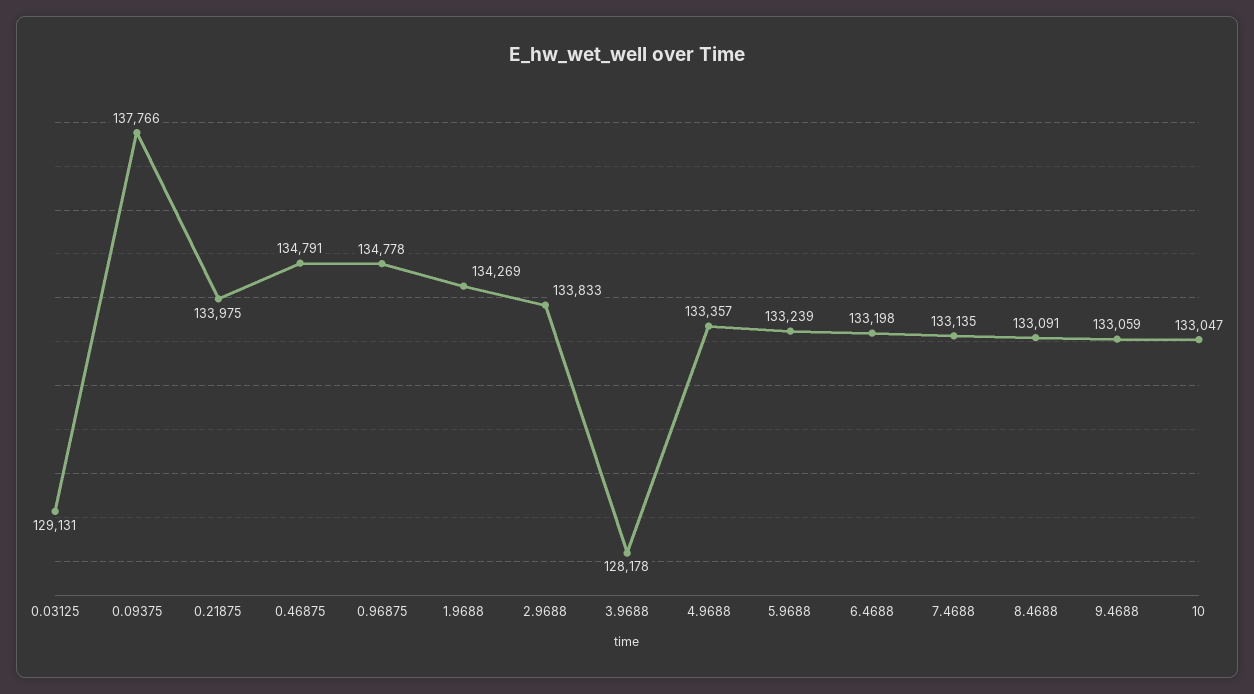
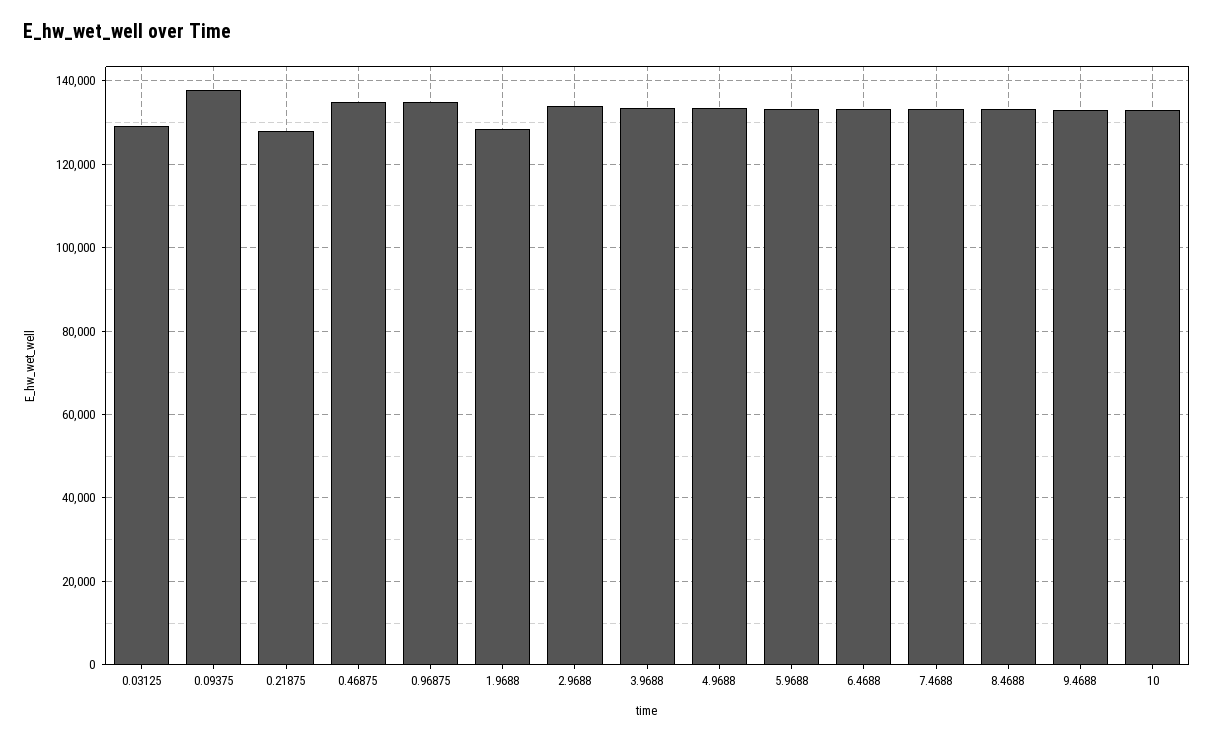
0.21875: 133975 -> 128000
1.9688: 134269 -> 128000
3.9688: 128178 -> 134000

